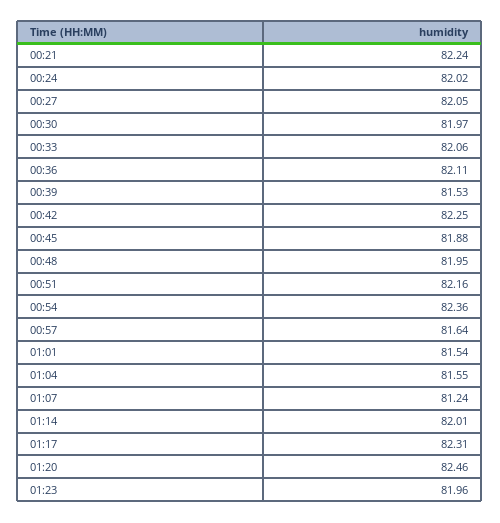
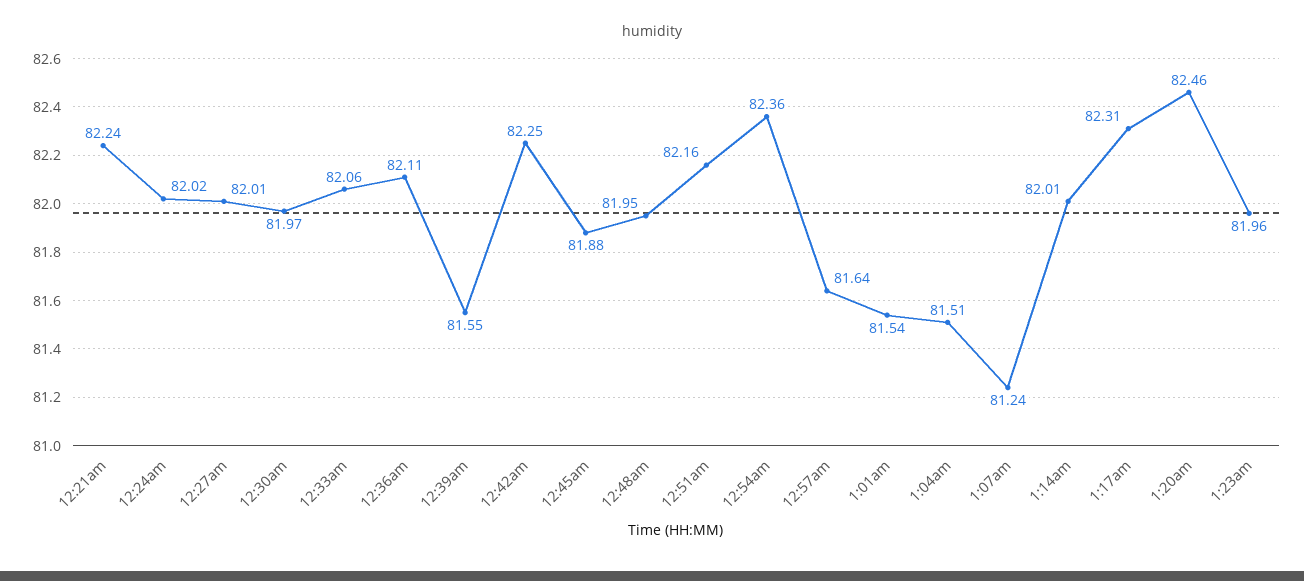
00:27: 82.05 -> 82.01
00:39: 81.53 -> 81.55
01:04: 81.55 -> 81.51

